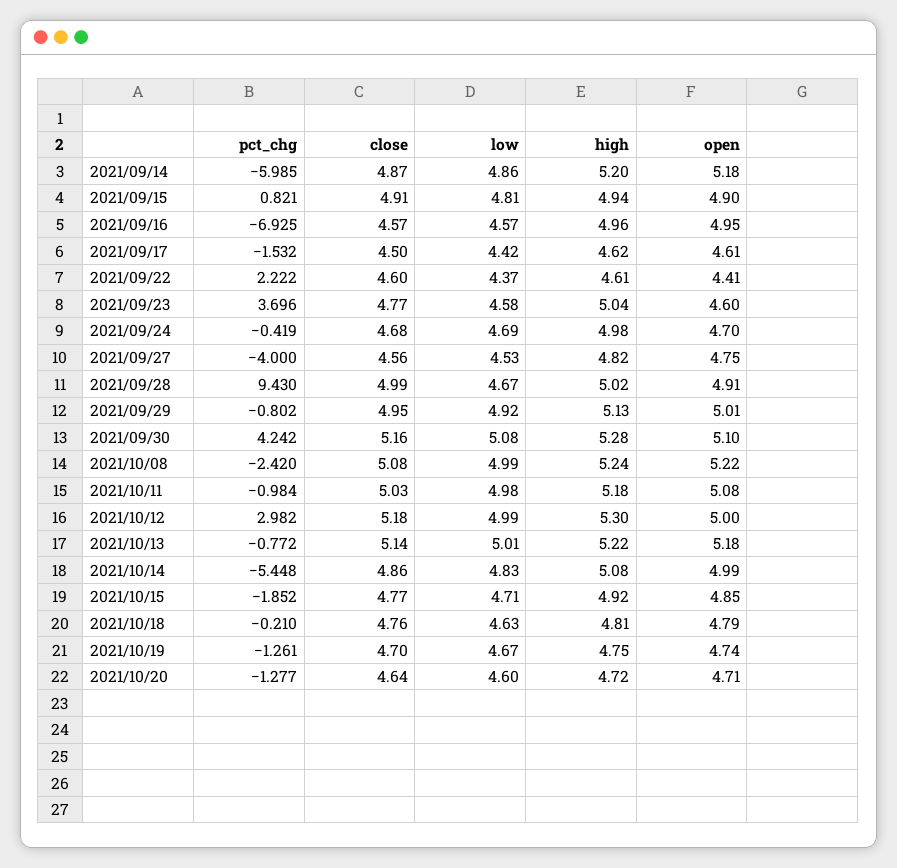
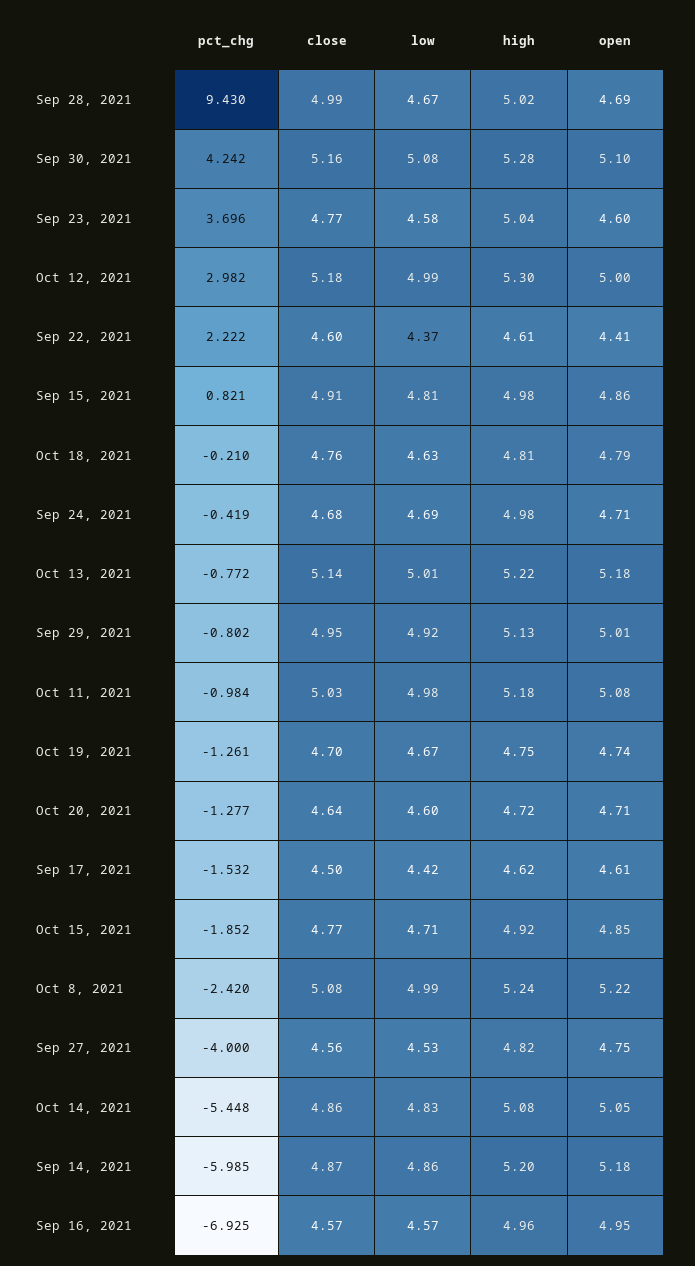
high, 2021/09/15: 4.94 -> 4.98
open, 2021/09/15: 4.9 -> 4.86
open, 2021/09/24: 4.7 -> 4.71
open, 2021/09/28: 4.91 -> 4.69
open, 2021/10/14: 4.99 -> 5.05

